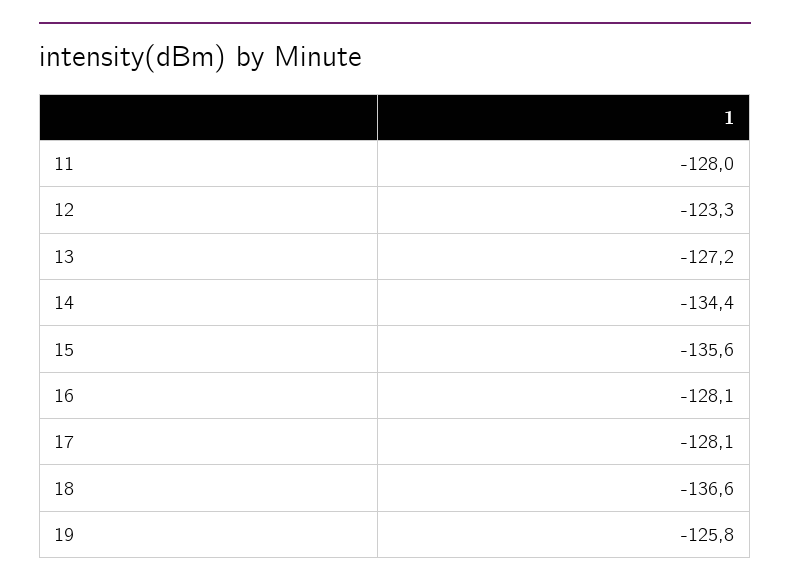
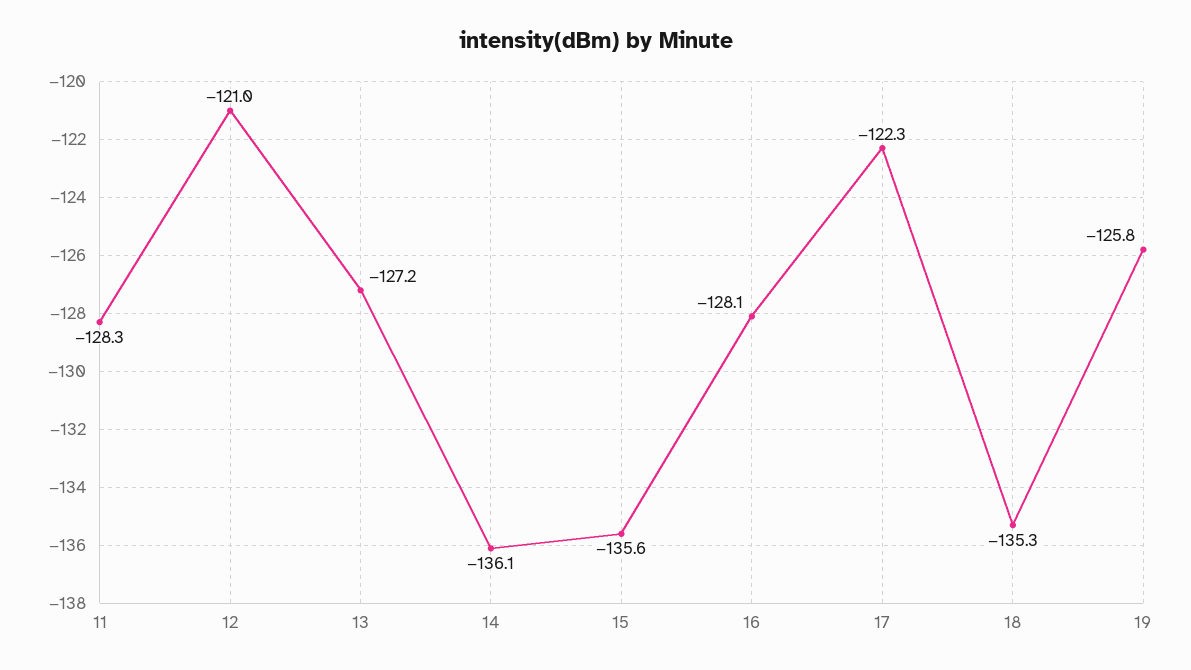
11: -128 -> -128.3
12: -123.3 -> -121
14: -134.4 -> -136.1
17: -128.1 -> -122.3
18: -136.6 -> -135.3

